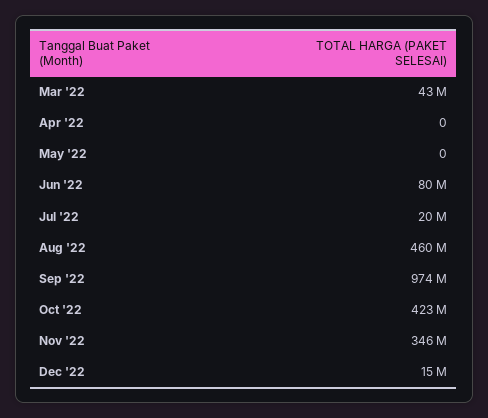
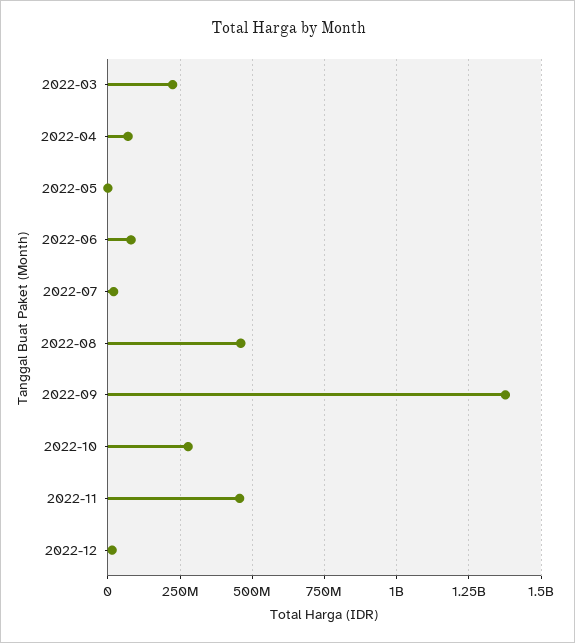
Mar '22: 43000000 -> 225000000
Apr '22: 0 -> 75000000
Sep '22: 974000000 -> 1375000000
Oct '22: 423000000 -> 275000000
Nov '22: 346000000 -> 450000000

